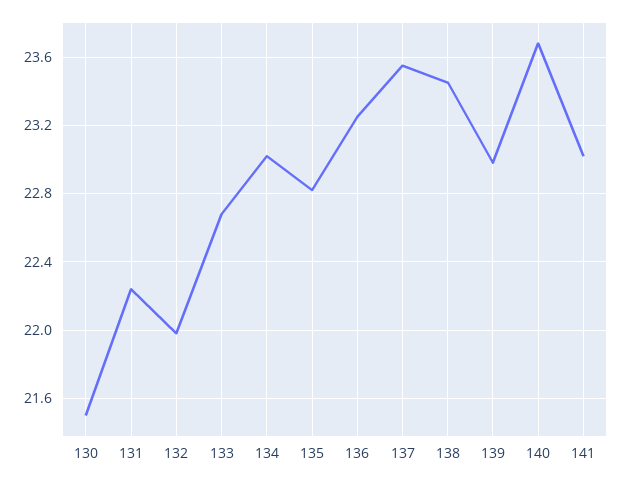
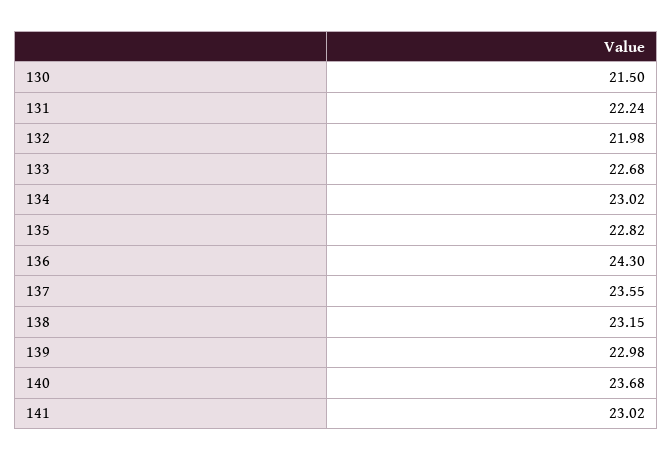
136: 23.25 -> 24.3
138: 23.45 -> 23.15

